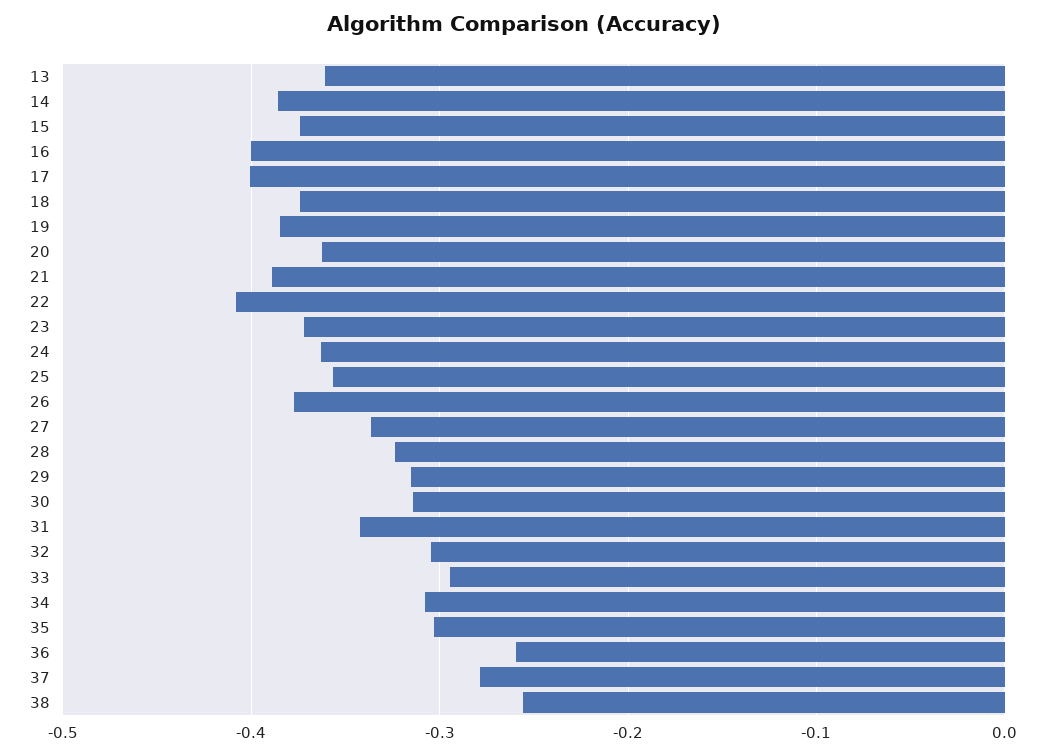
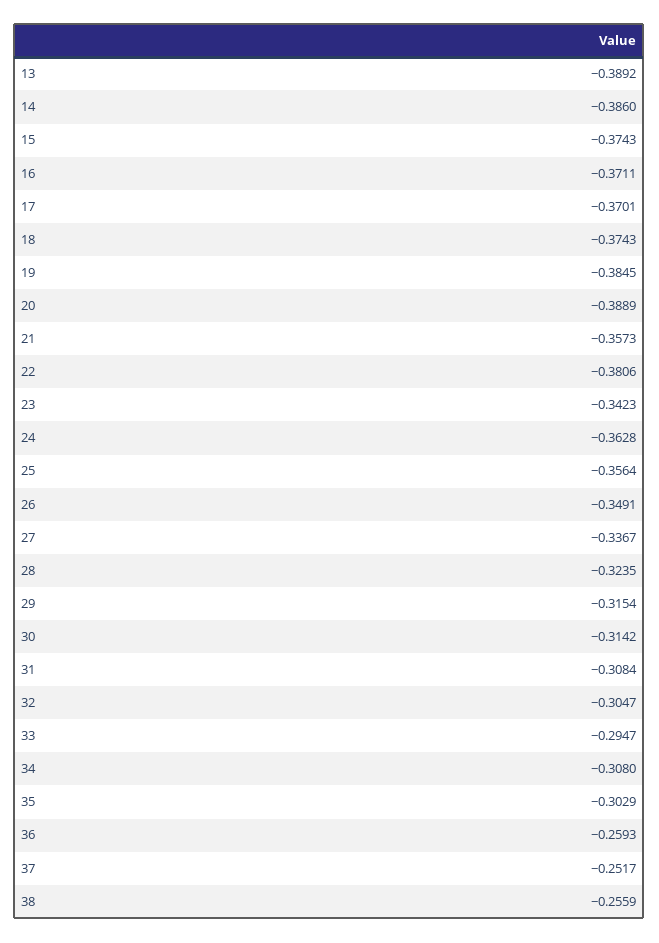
13: -0.36 -> -0.3892
16: -0.4 -> -0.3711
17: -0.4 -> -0.3701
20: -0.36 -> -0.3889
21: -0.39 -> -0.3573
22: -0.41 -> -0.3806
23: -0.37 -> -0.3423
26: -0.38 -> -0.3491
31: -0.34 -> -0.3084
37: -0.28 -> -0.2517

